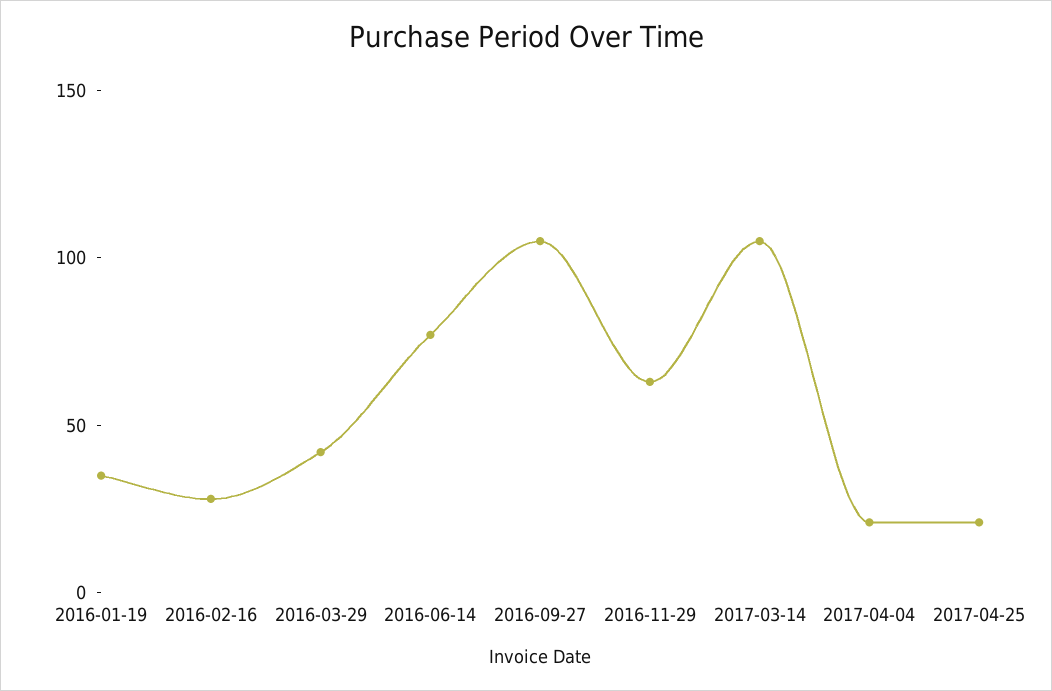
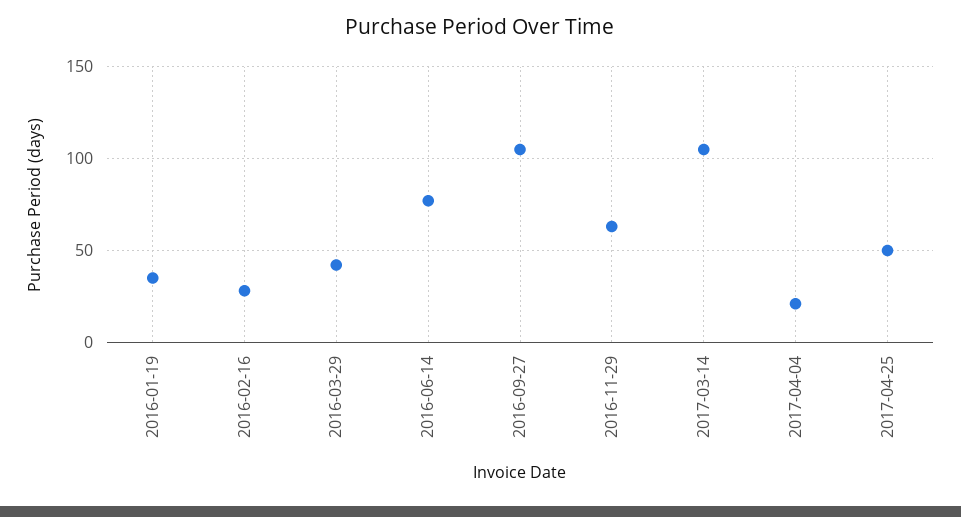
2017-04-25: 20 -> 50

